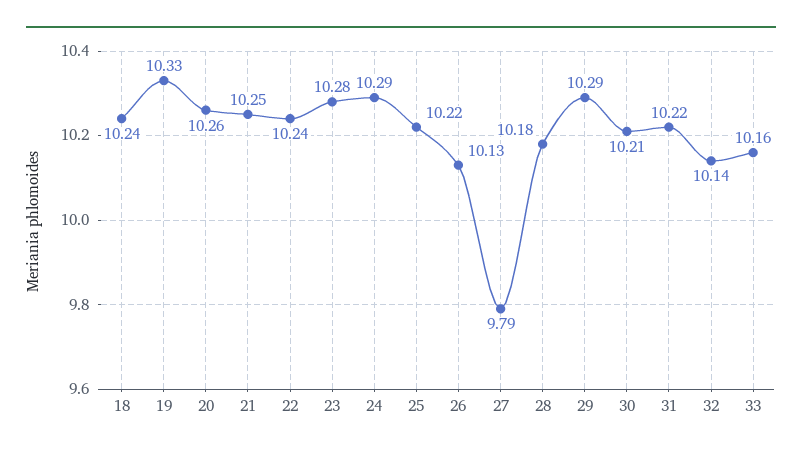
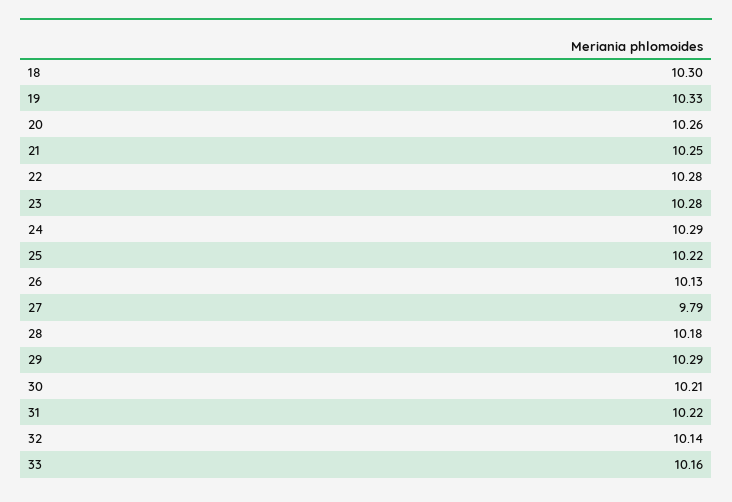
18: 10.24 -> 10.3
22: 10.24 -> 10.28

